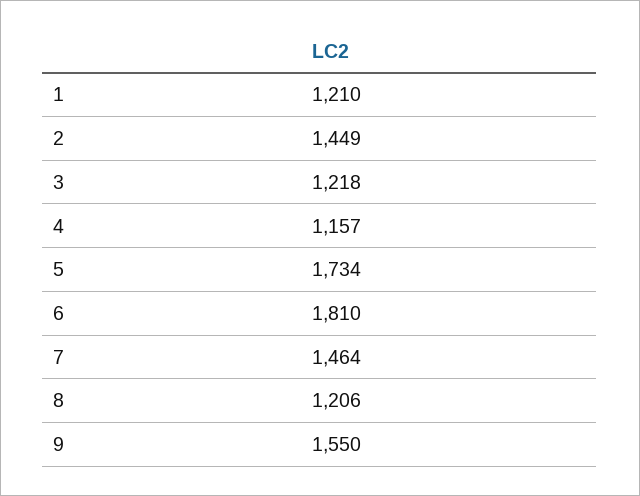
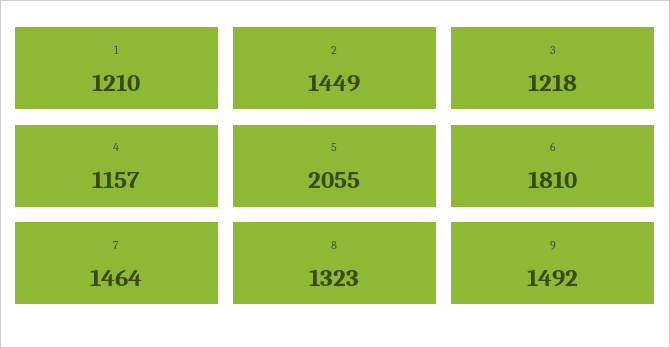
5: 1734 -> 2055
8: 1206 -> 1323
9: 1550 -> 1492

